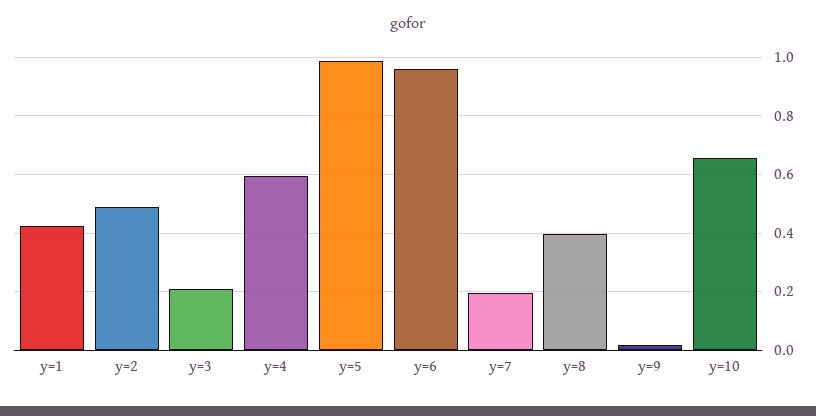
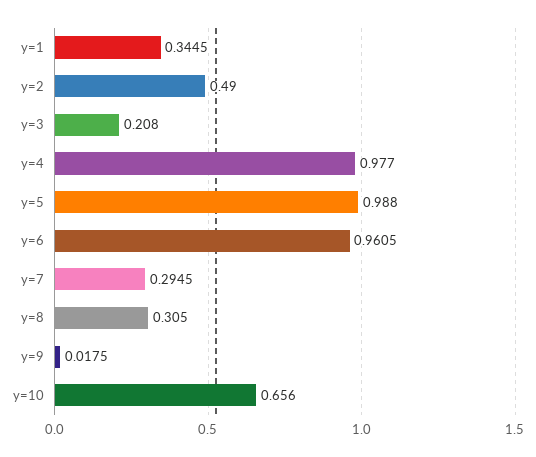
y=1: 0.425 -> 0.3445
y=4: 0.6 -> 0.977
y=7: 0.2 -> 0.2945
y=8: 0.4 -> 0.305

